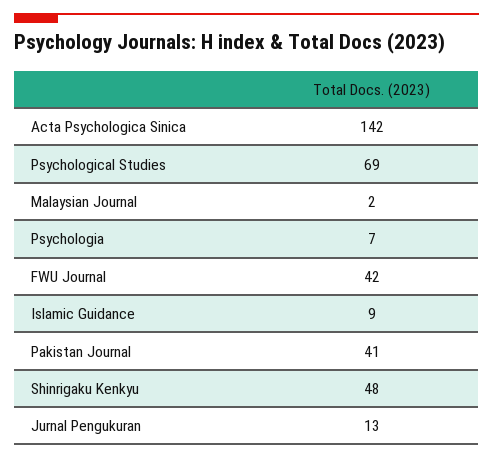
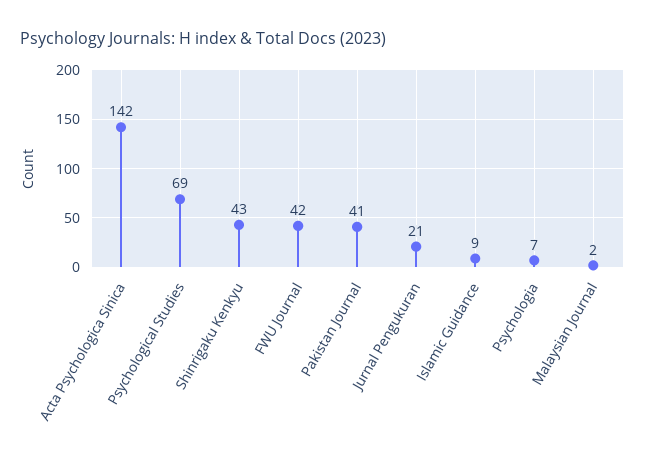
Shinrigaku Kenkyu: 48 -> 43
Jurnal Pengukuran: 13 -> 21

